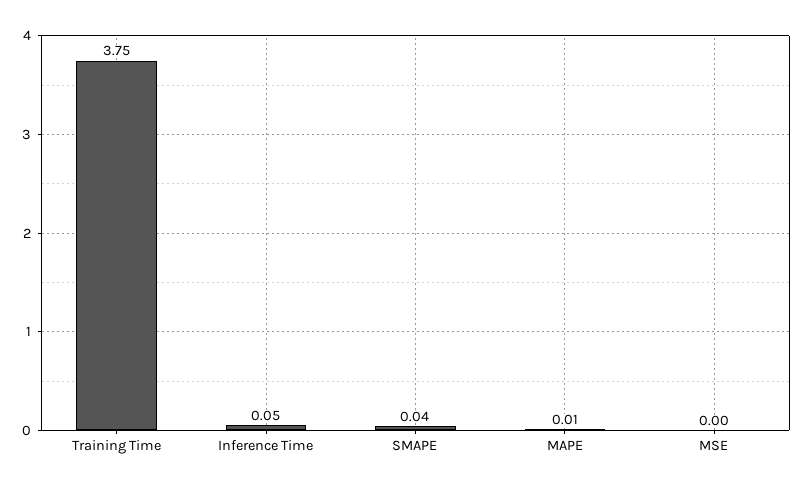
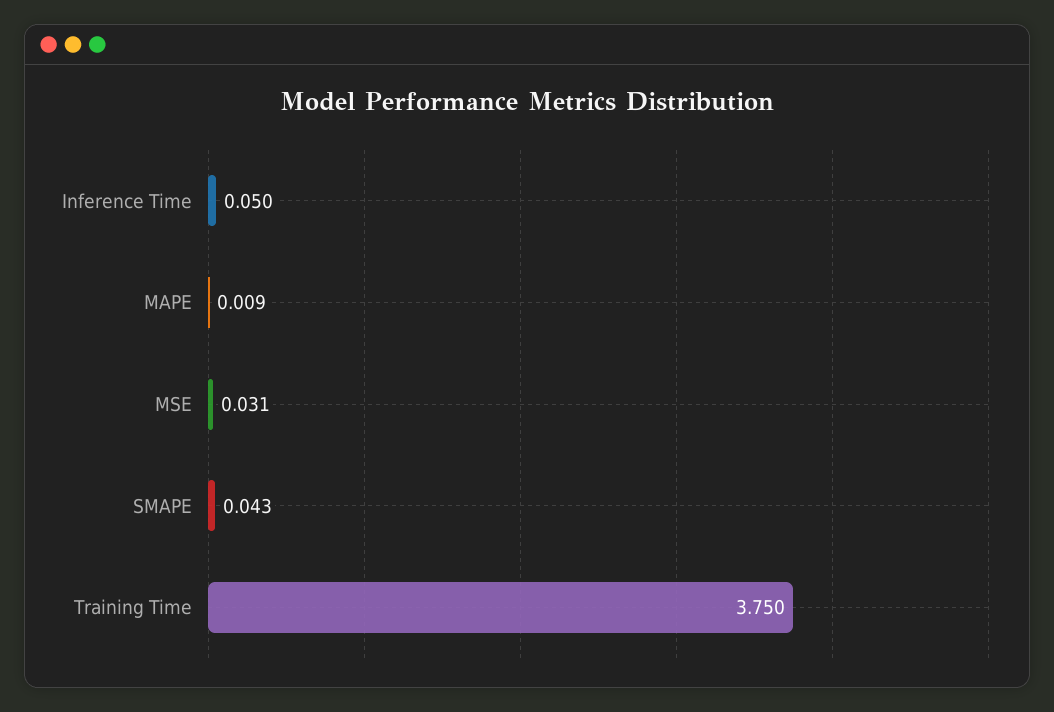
MSE: 0 -> 0.031

